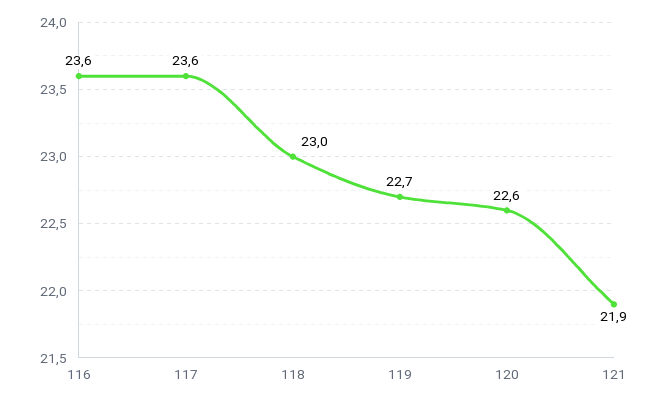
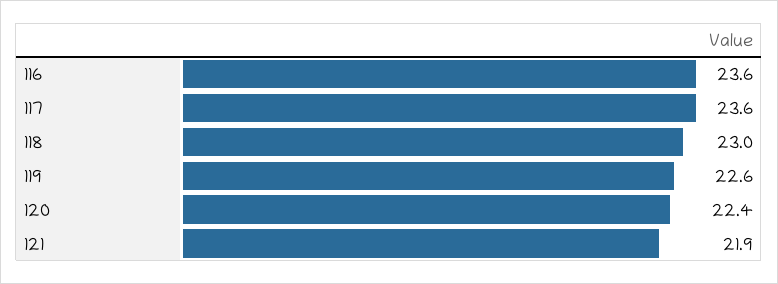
119: 22.7 -> 22.6
120: 22.6 -> 22.4

